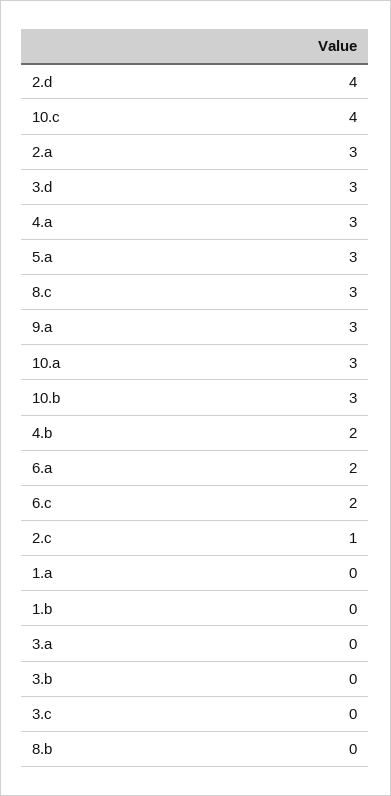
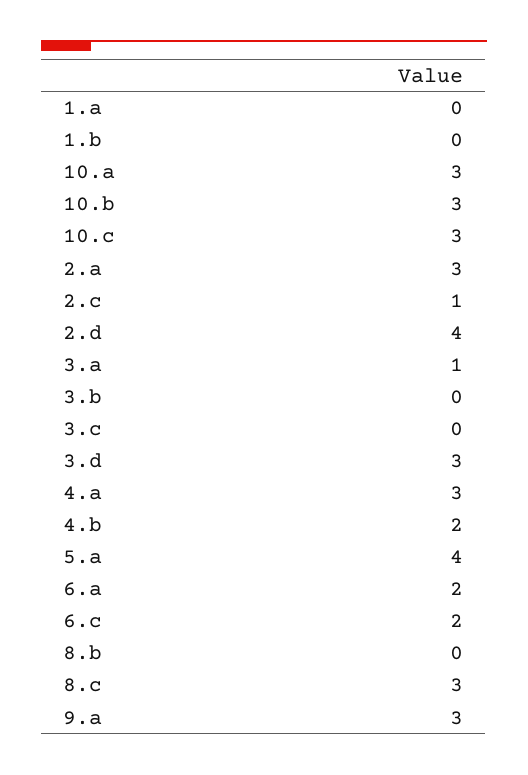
10.c: 4 -> 3
5.a: 3 -> 4
3.a: 0 -> 1

